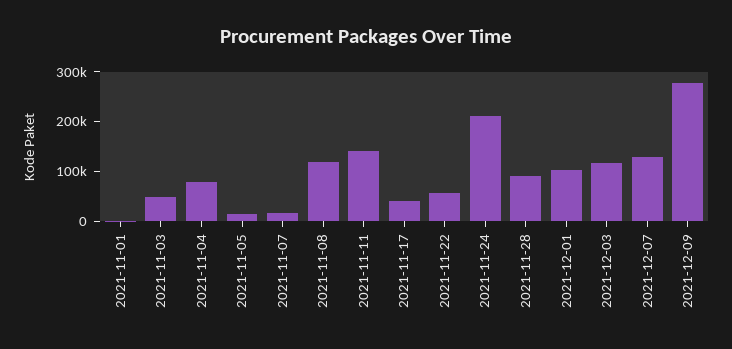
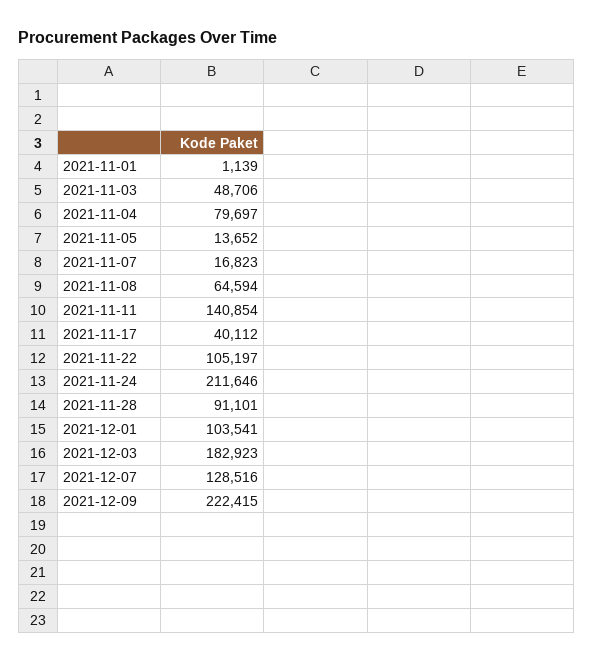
2021-11-08: 120000 -> 64594
2021-11-22: 60000 -> 105197
2021-12-03: 120000 -> 182923
2021-12-09: 280000 -> 222415

